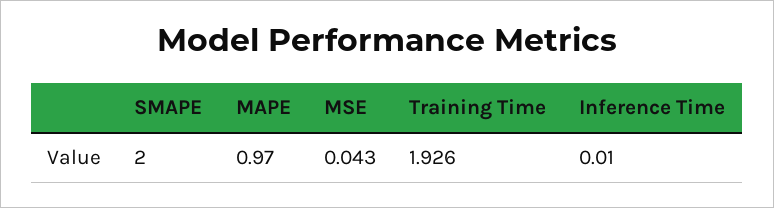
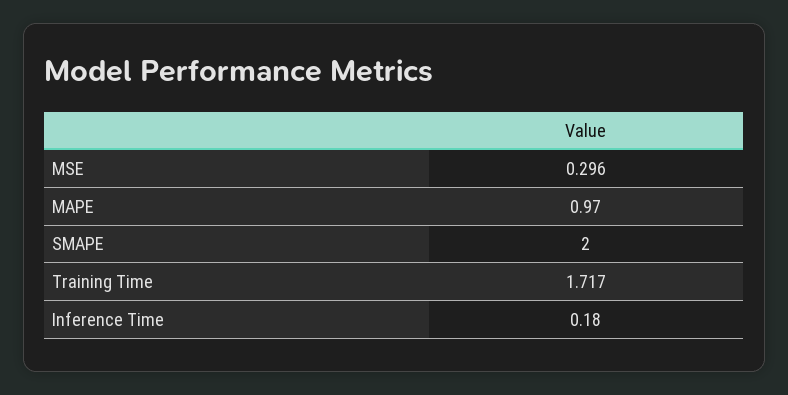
MSE: 0.043 -> 0.296
Training Time: 1.926 -> 1.717
Inference Time: 0.01 -> 0.18

